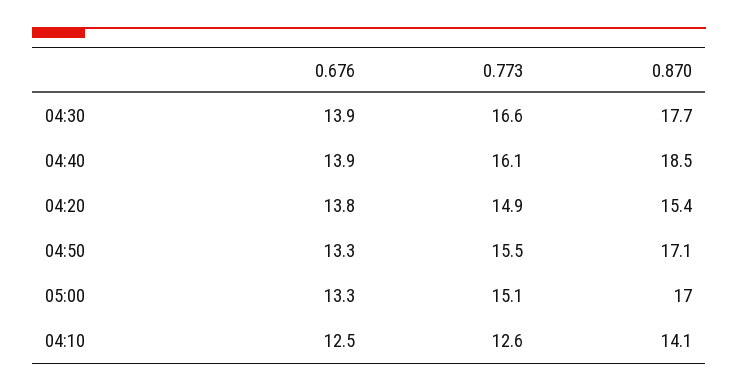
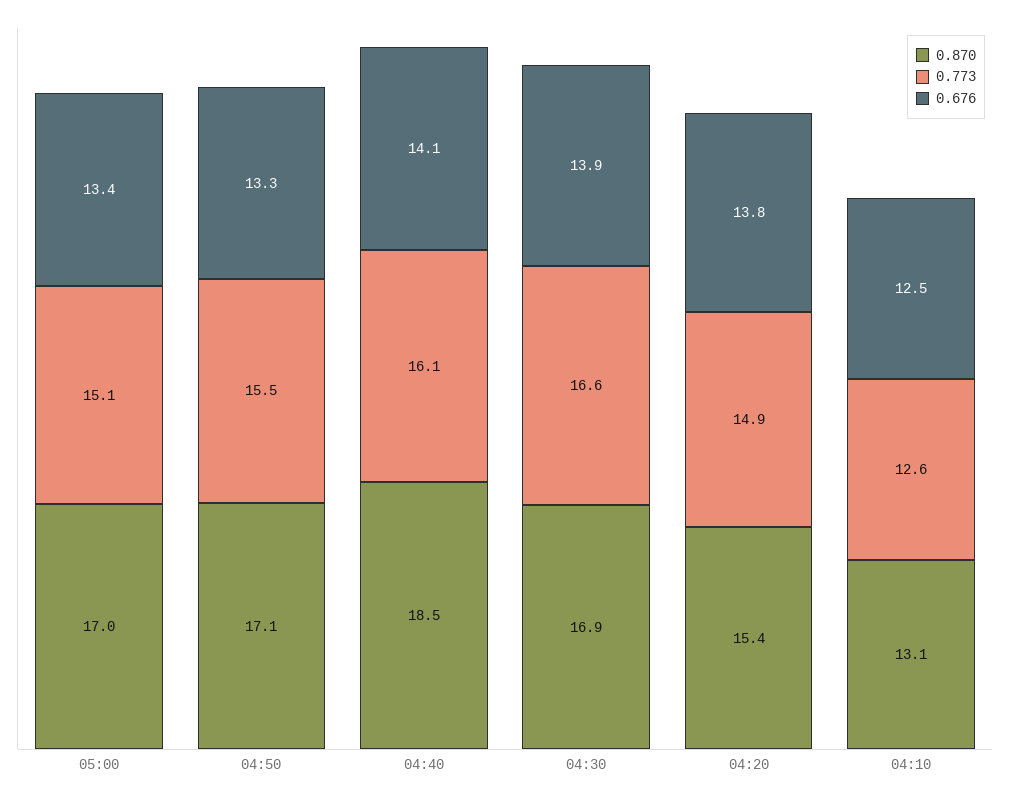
0.870, 04:30: 17.7 -> 16.9
0.676, 04:40: 13.9 -> 14.1
0.676, 05:00: 13.3 -> 13.4
0.870, 04:10: 14.1 -> 13.1

